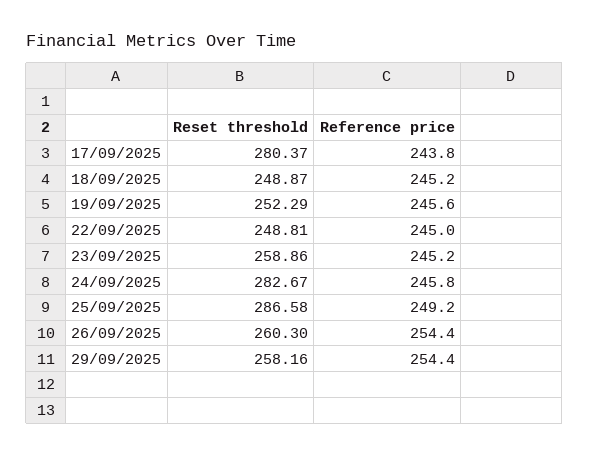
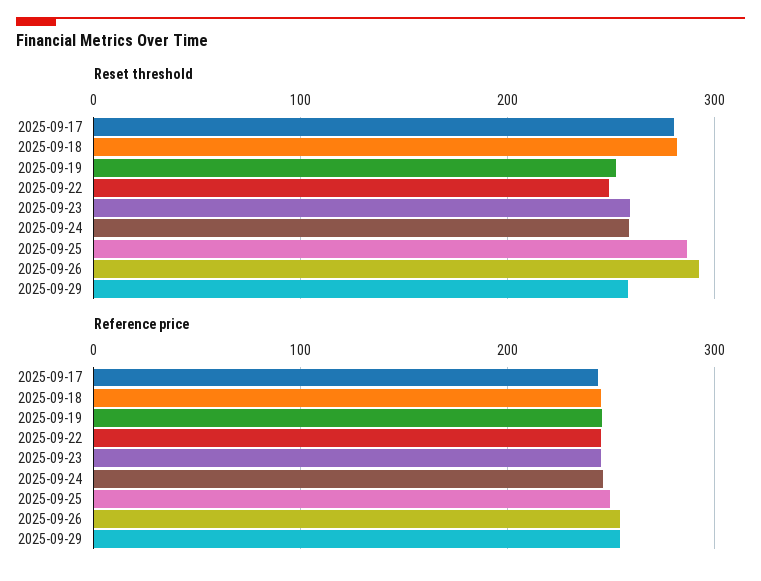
Reset threshold, 18/09/2025: 248.87 -> 280
Reset threshold, 24/09/2025: 282.67 -> 260
Reset threshold, 26/09/2025: 260.3 -> 290

